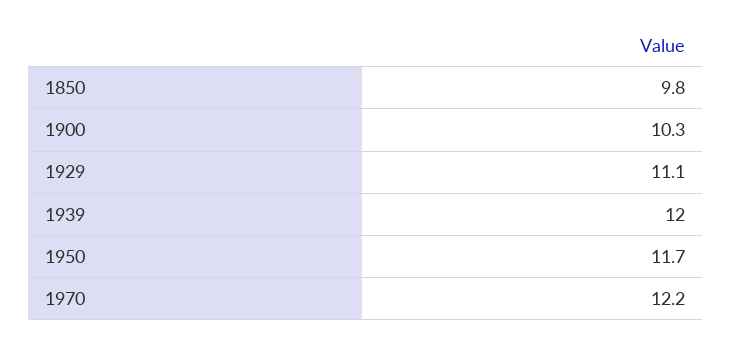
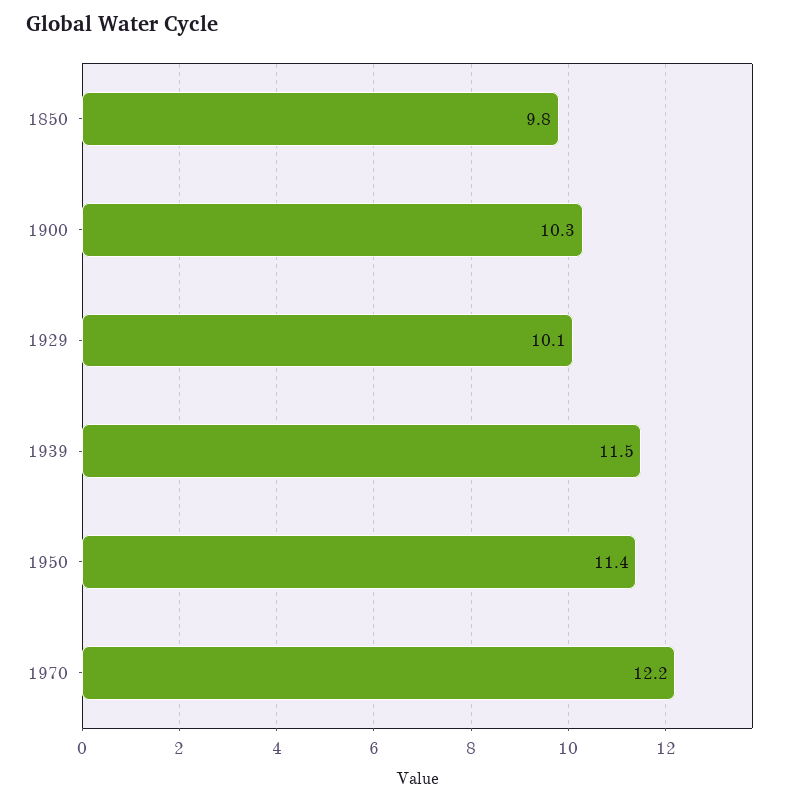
1929: 11.1 -> 10.1
1939: 12 -> 11.5
1950: 11.7 -> 11.4

